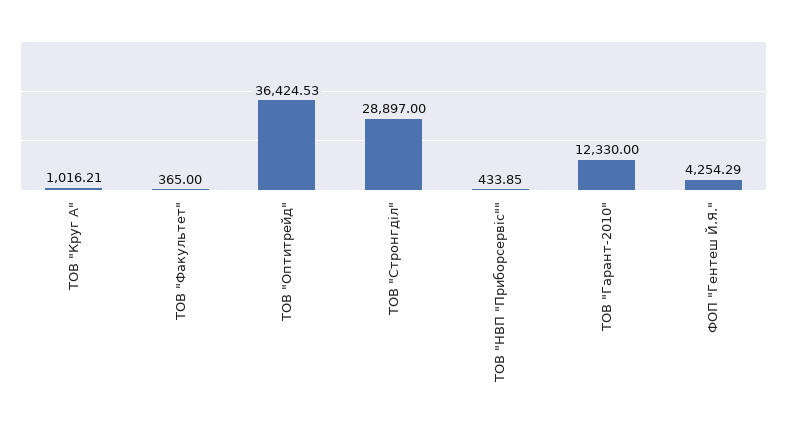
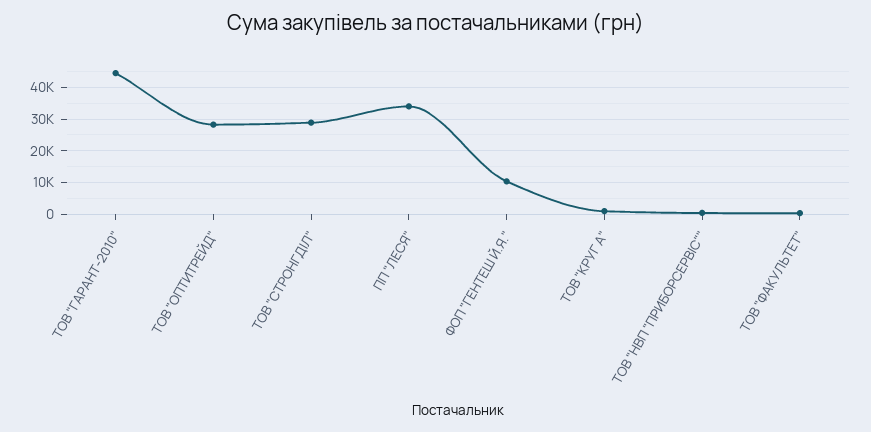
ТОВ "Оптитрейд": 36424.53 -> 28000
ТОВ "Гарант-2010": 12330 -> 44000
ФОП "Гентеш Й.Я.": 4254.29 -> 10000
ПП "ЛЕСЯ": none -> 34000

